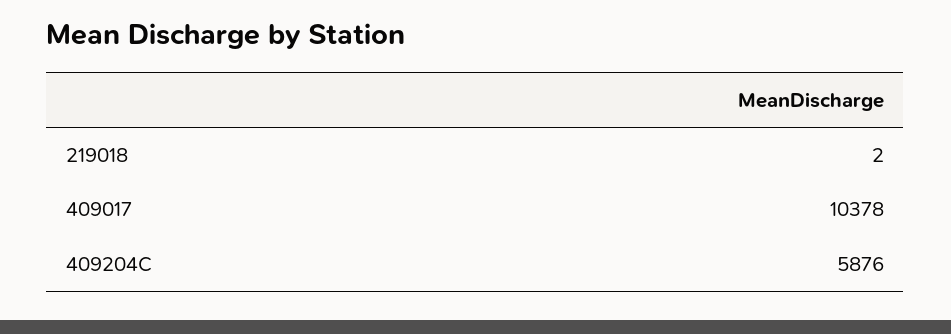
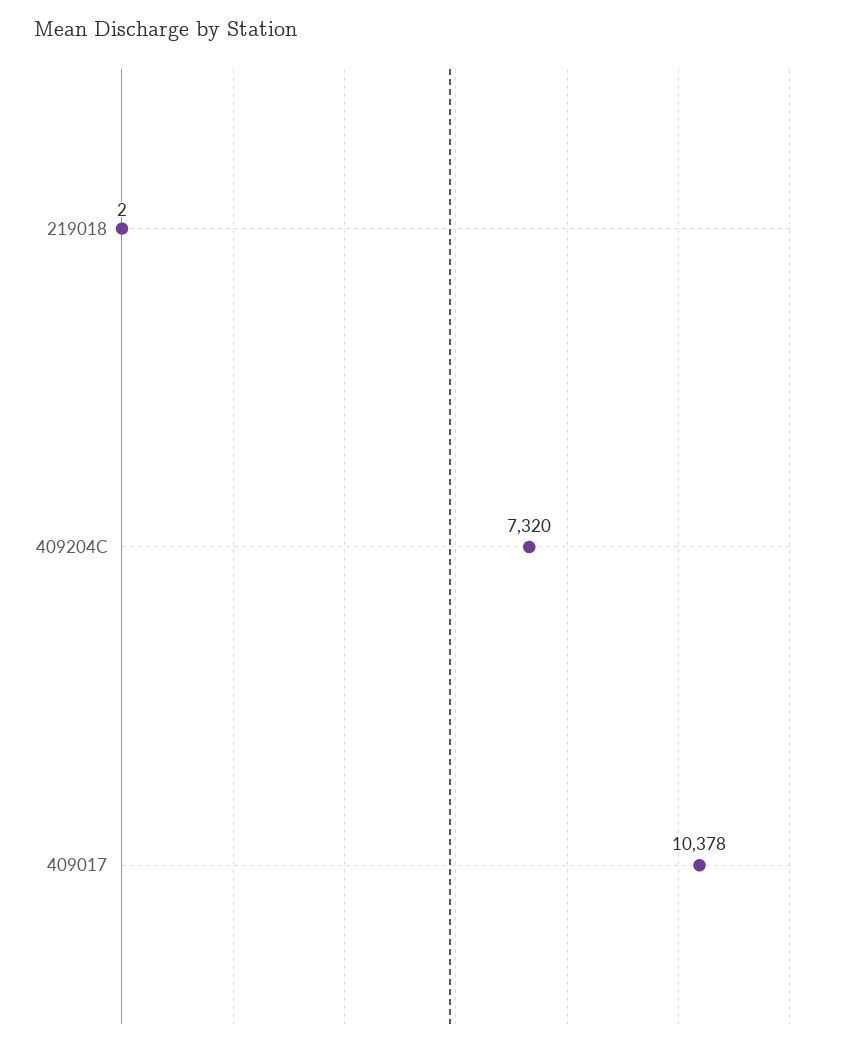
409204C: 5876 -> 7320

